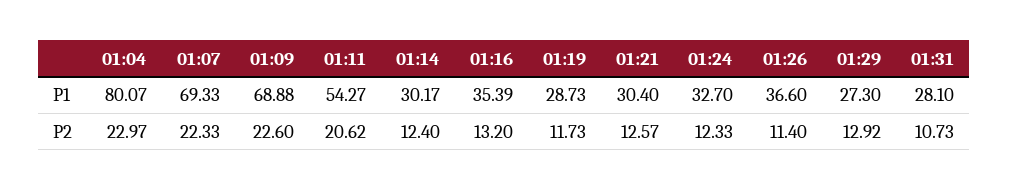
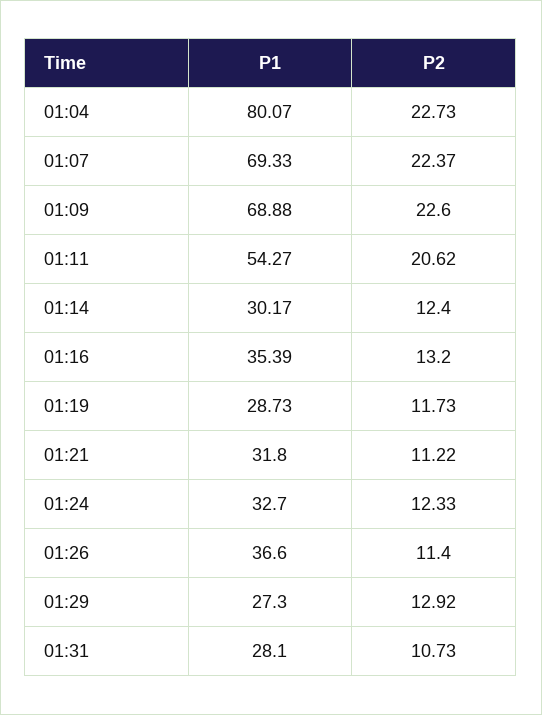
01:21, P1: 30.4 -> 31.8
01:04, P2: 22.97 -> 22.73
01:07, P2: 22.33 -> 22.37
01:21, P2: 12.57 -> 11.22

